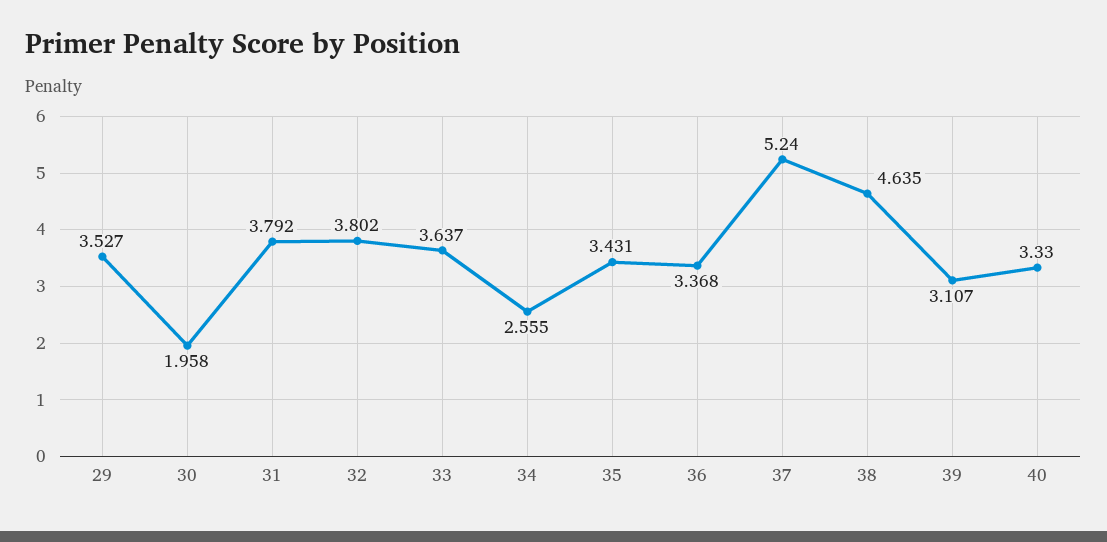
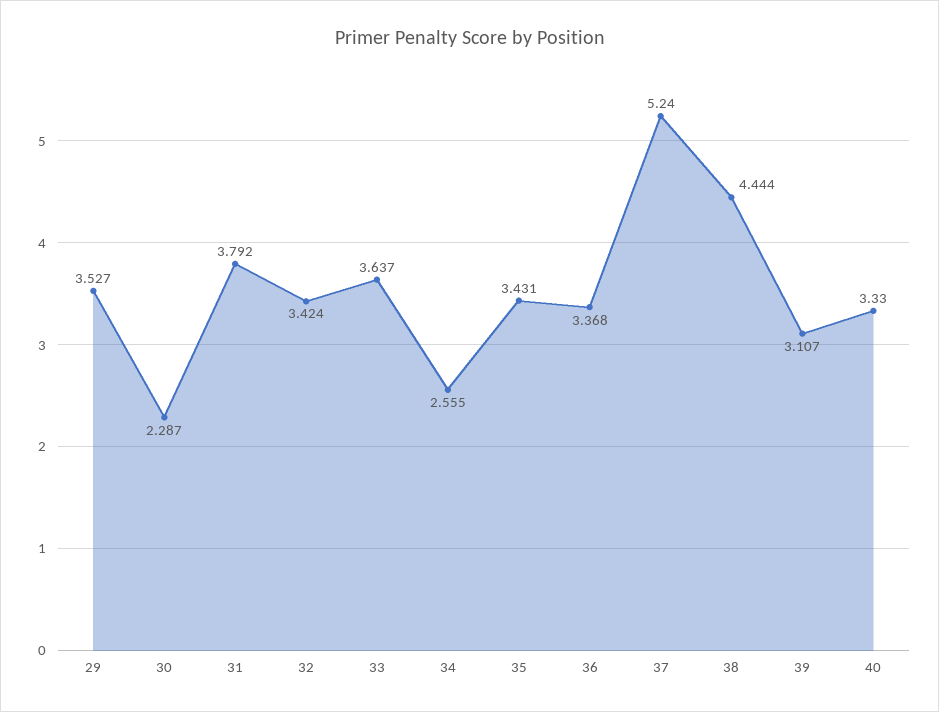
30: 1.958 -> 2.287
32: 3.802 -> 3.424
38: 4.635 -> 4.444

